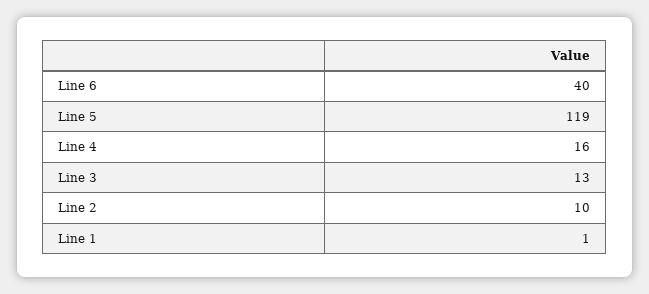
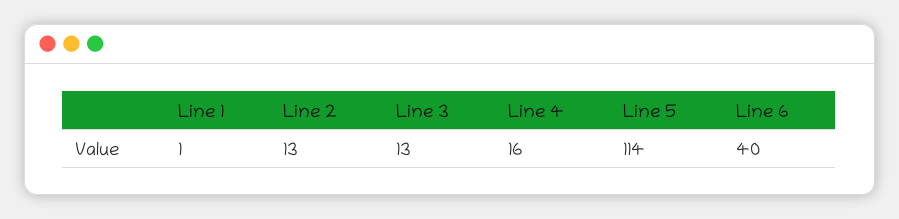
Line 5: 119 -> 114
Line 2: 10 -> 13

